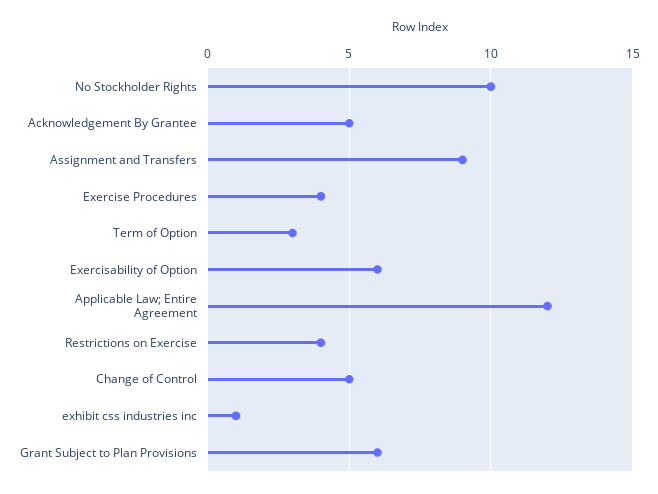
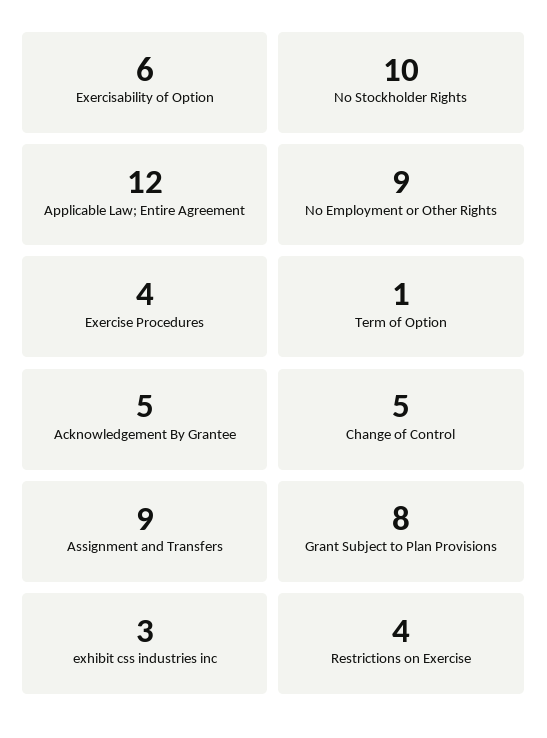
Term of Option: 3 -> 1
exhibit css industries inc: 1 -> 3
Grant Subject to Plan Provisions: 6 -> 8
No Employment or Other Rights: none -> 9

